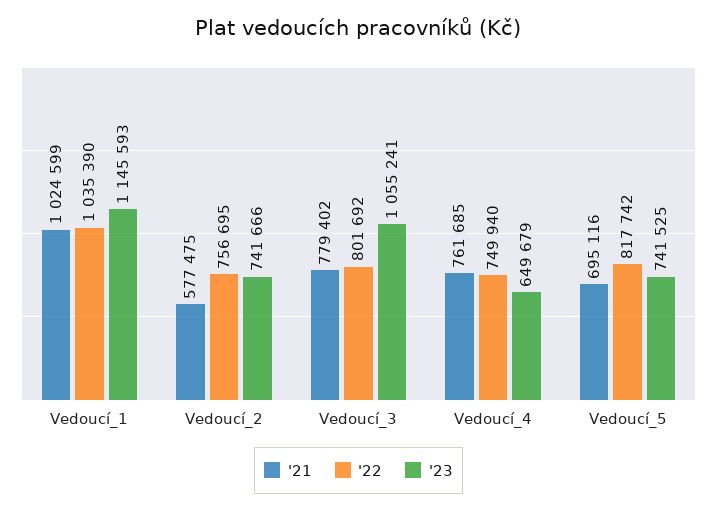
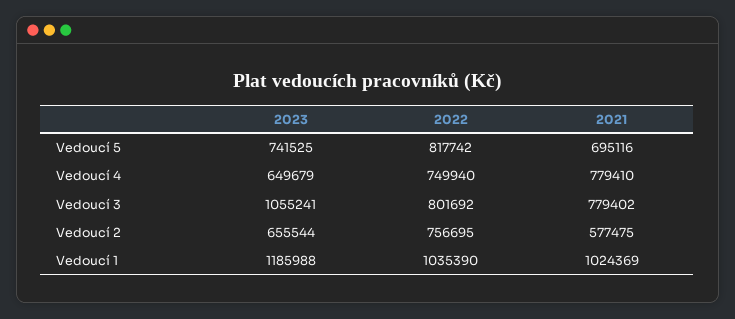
'21, Vedoucí_1: 1024599 -> 1024369
'23, Vedoucí_1: 1145593 -> 1185988
'23, Vedoucí_2: 741666 -> 655544
'21, Vedoucí_4: 761685 -> 779410

